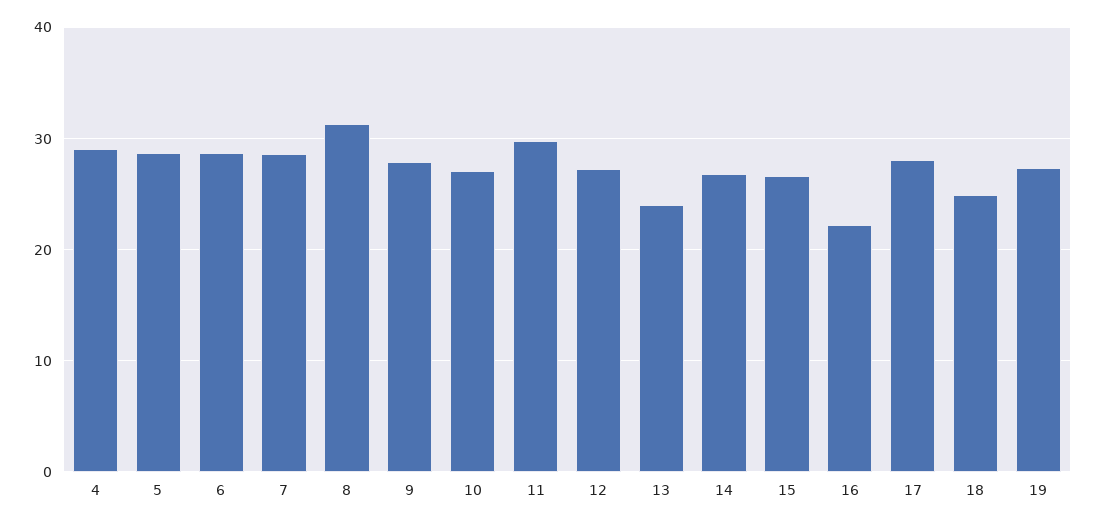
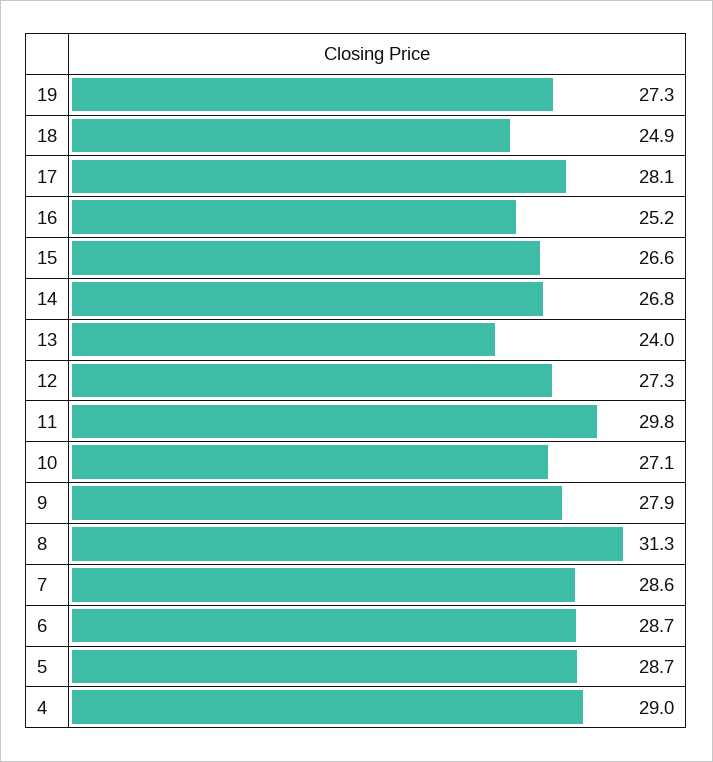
16: 22 -> 25.2

